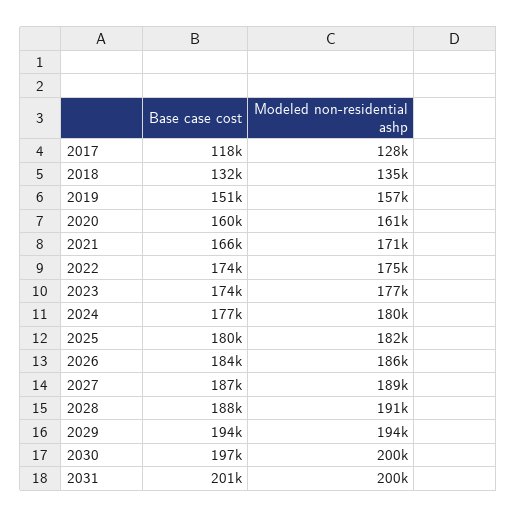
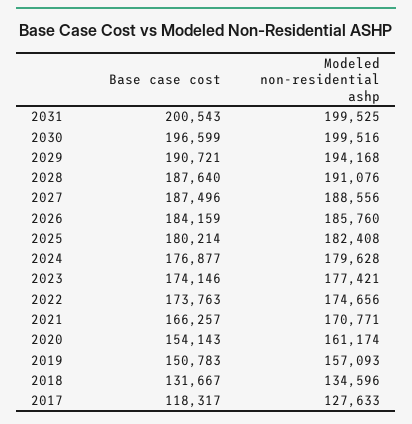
Base case cost, 2020: 160000 -> 154143
Base case cost, 2029: 194000 -> 190721

